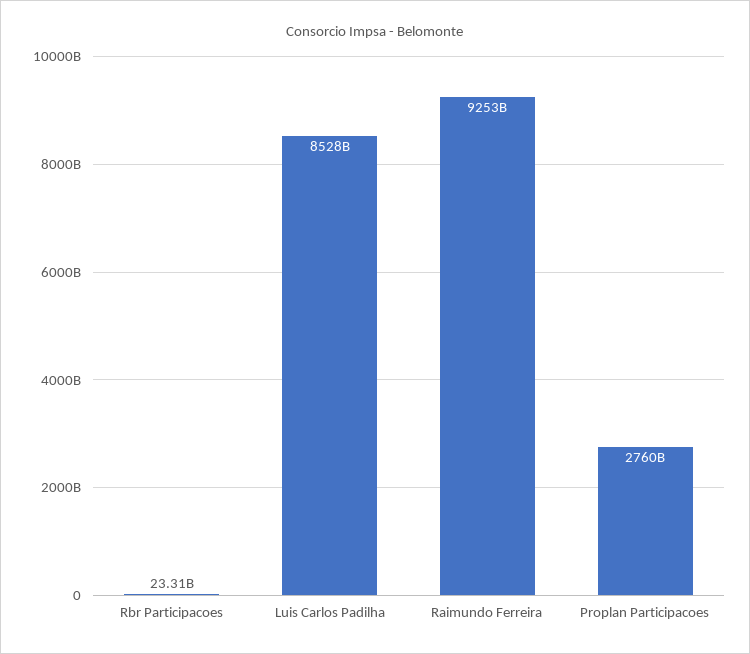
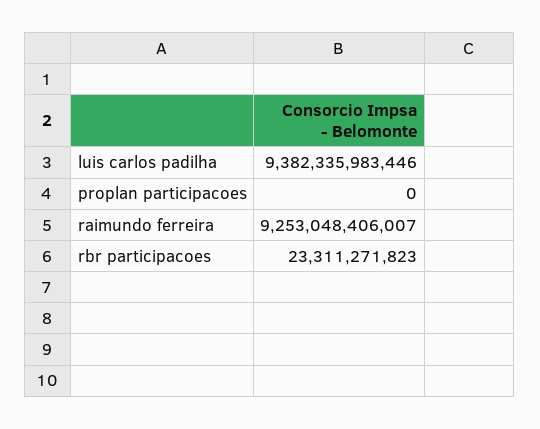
Luis Carlos Padilha: 8528000000000 -> 9382335983446
Proplan Participacoes: 2760000000000 -> 0

